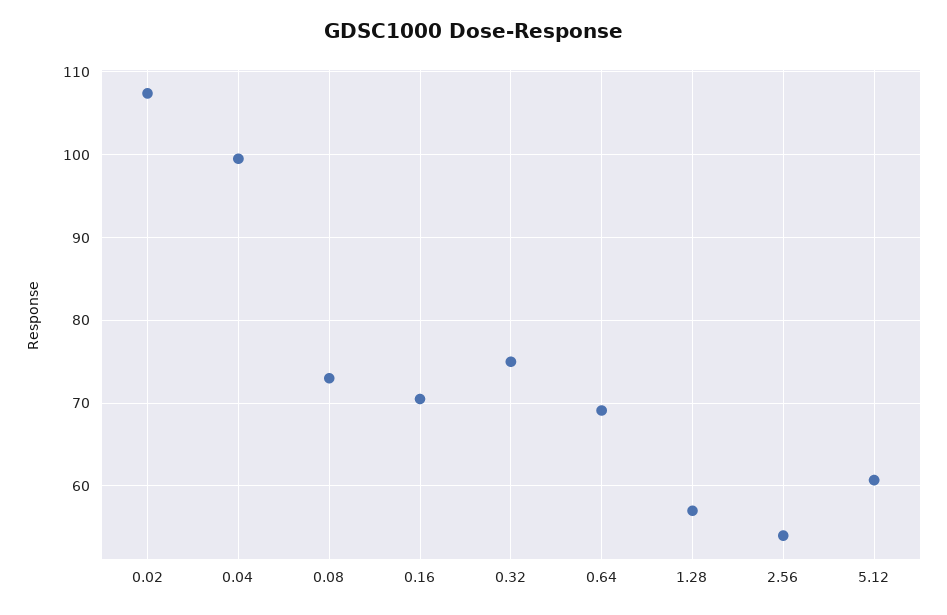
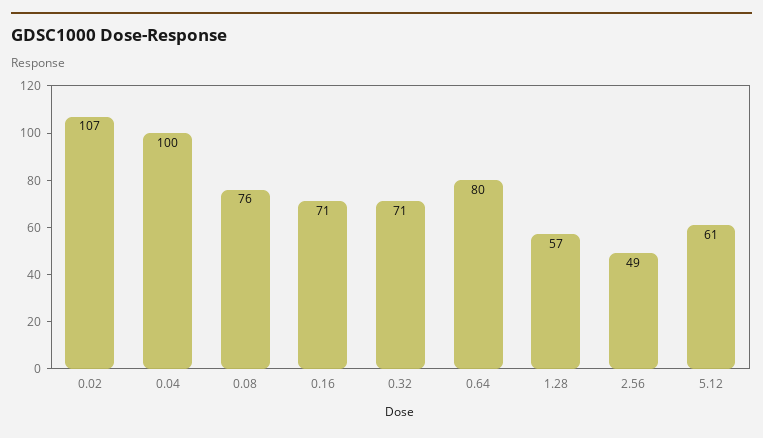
0.08: 73 -> 76
0.32: 75 -> 71
0.64: 69 -> 80
2.56: 54 -> 49

